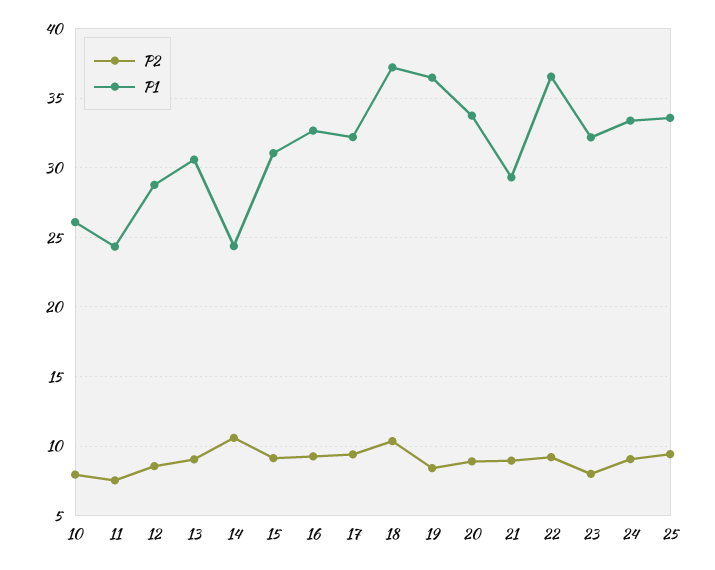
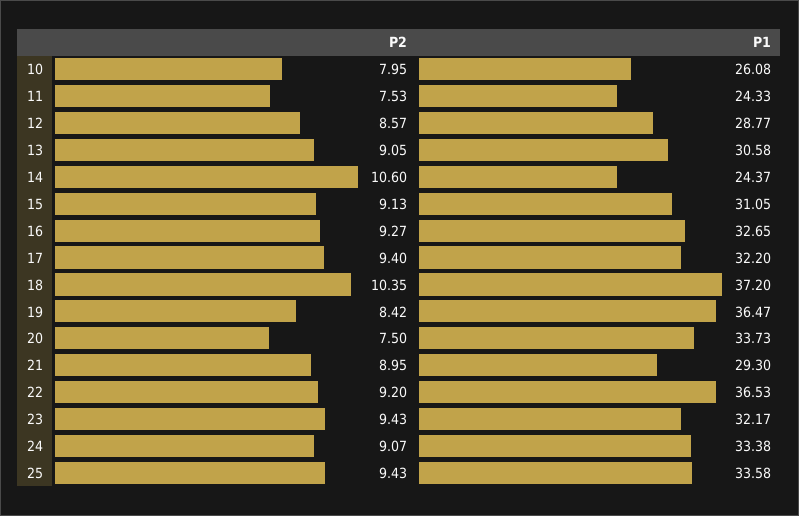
P2, 20: 9 -> 7.5
P2, 23: 8 -> 9.43

